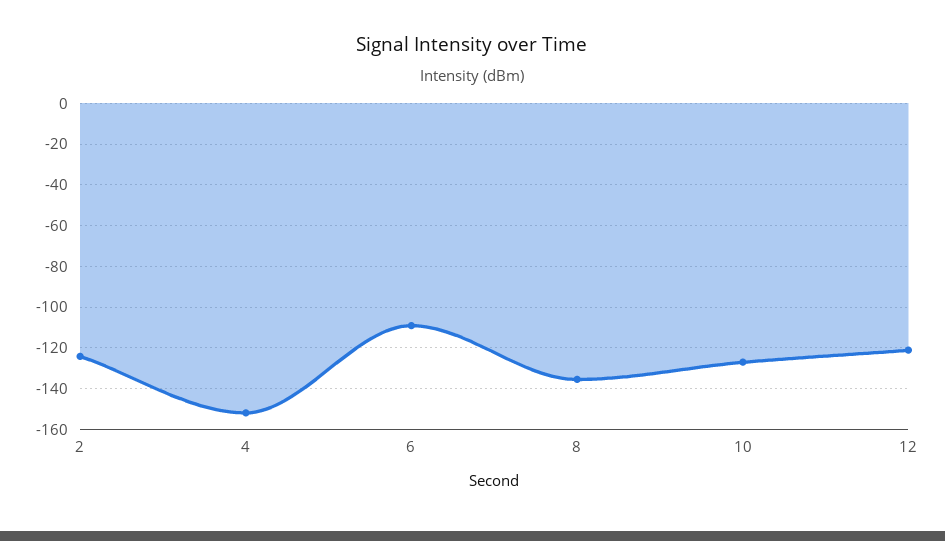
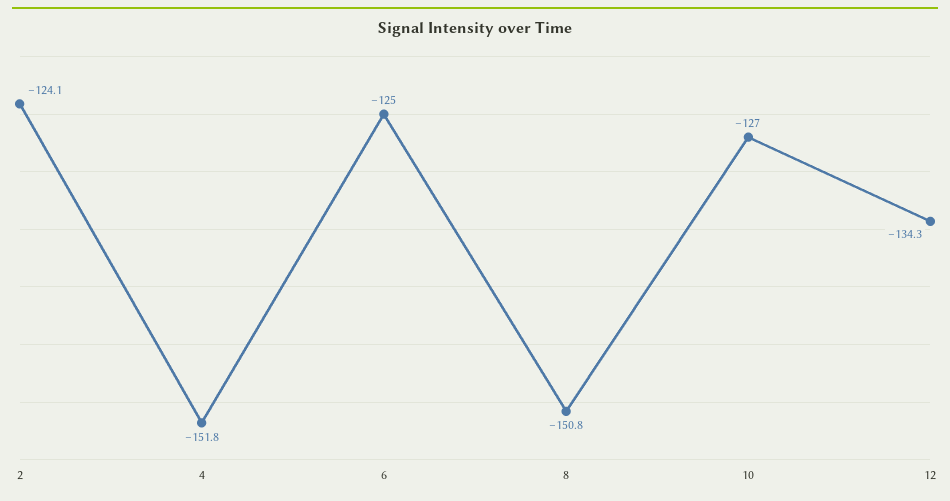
6: -110 -> -125
8: -135 -> -150.8
12: -120 -> -134.3

